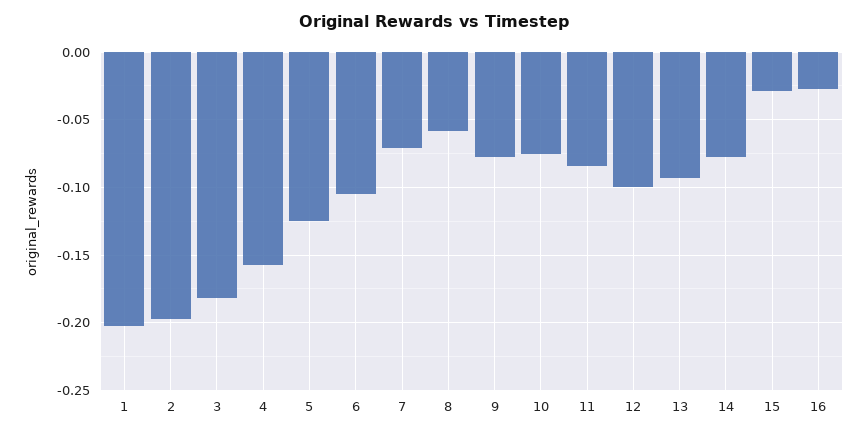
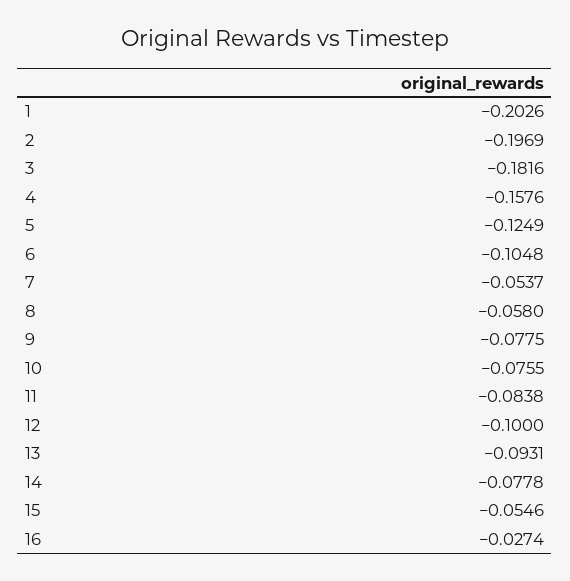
7: -0.07 -> -0.0537
15: -0.03 -> -0.0546

